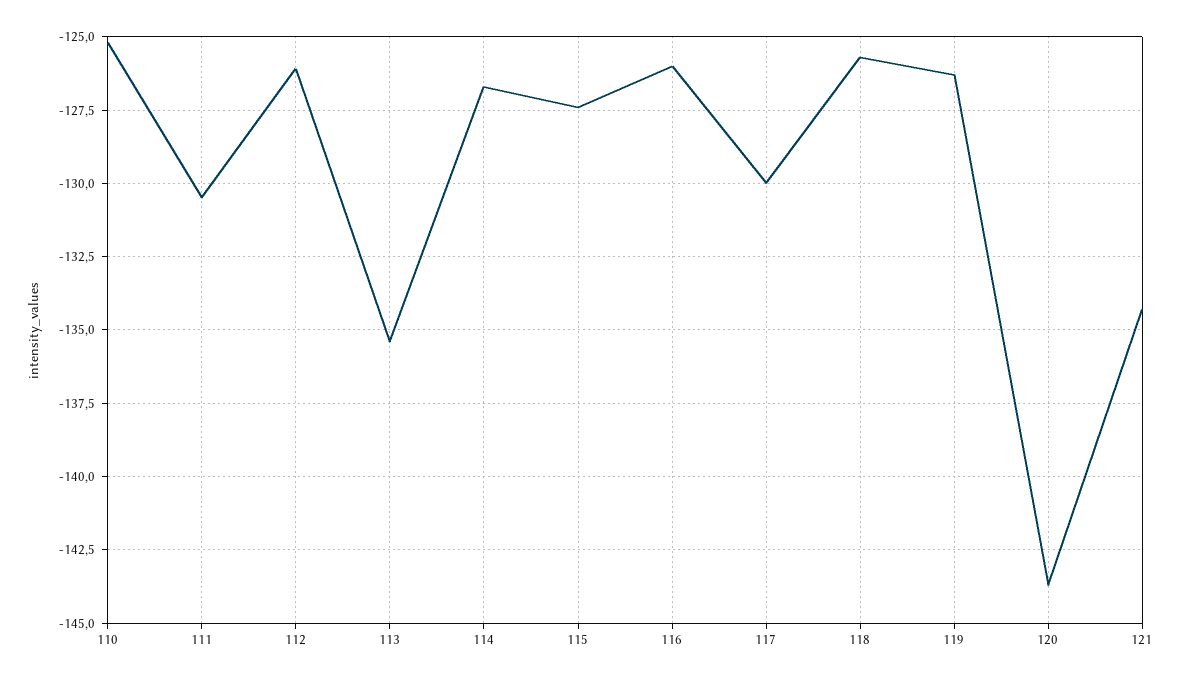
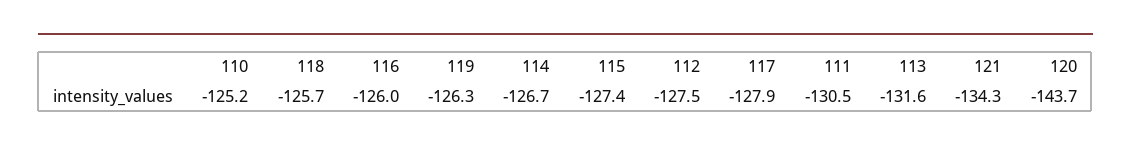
112: -126 -> -127.5
113: -135.5 -> -131.6
117: -130 -> -127.9

